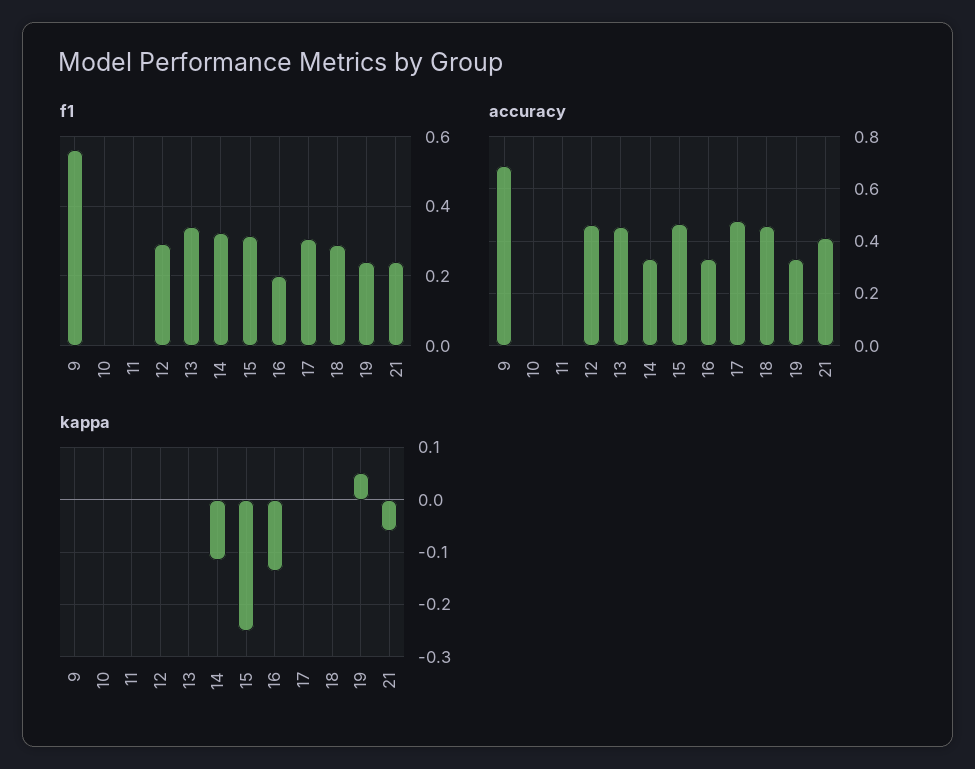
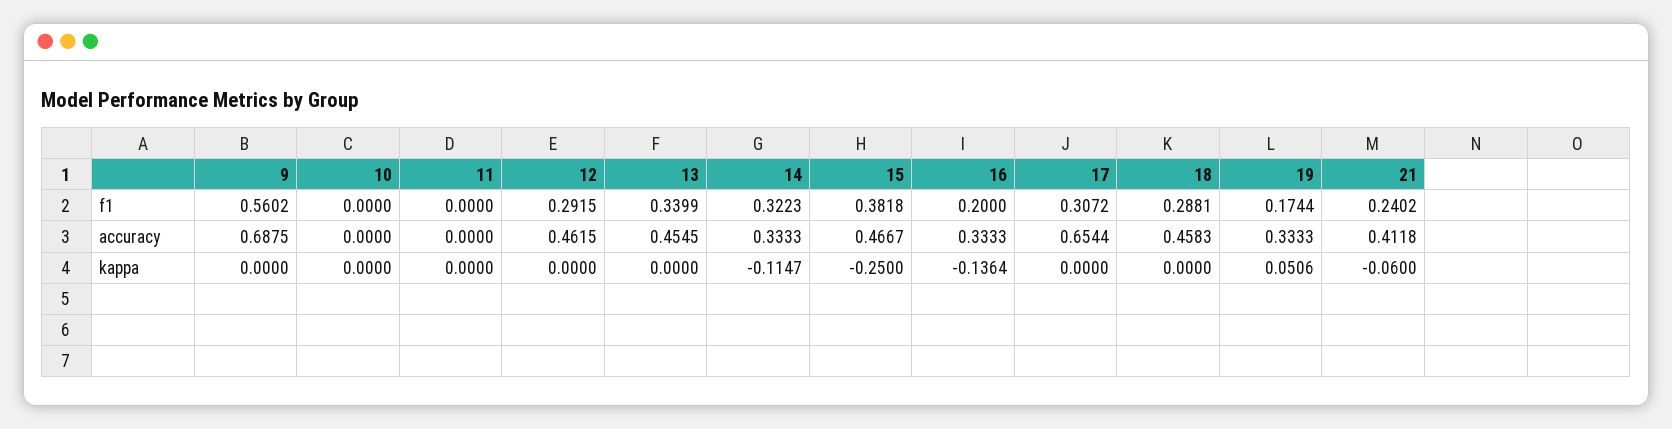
f1, 15: 0.32 -> 0.3818
f1, 19: 0.24 -> 0.1744
accuracy, 17: 0.475 -> 0.6544

